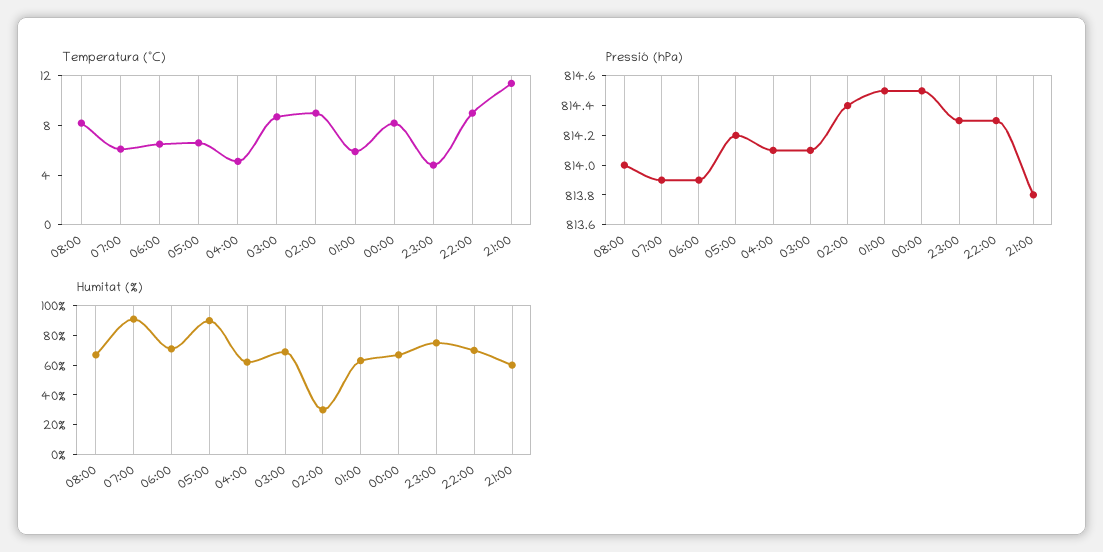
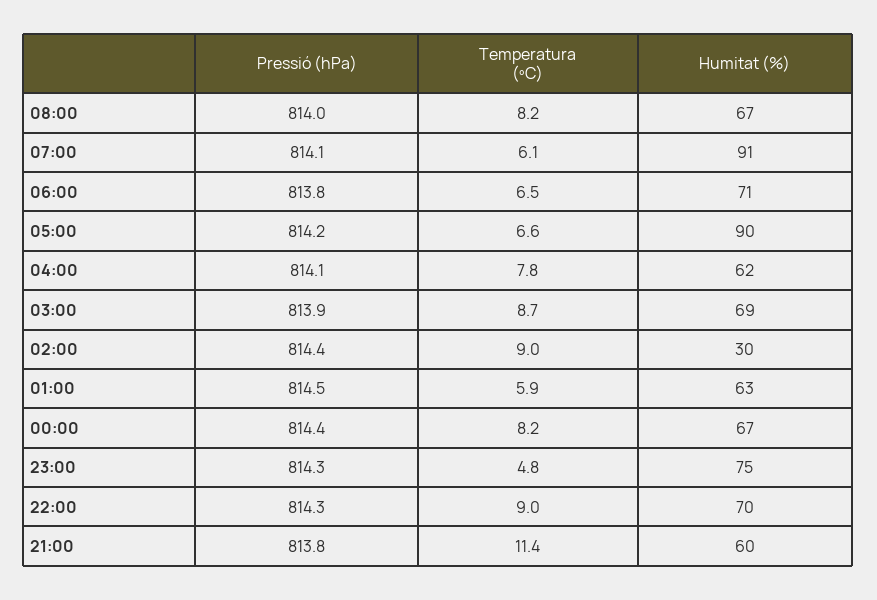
Temperatura (ºC), 04:00: 5 -> 7.8
Pressió (hPa), 07:00: 813.9 -> 814.1
Pressió (hPa), 06:00: 813.9 -> 813.8
Pressió (hPa), 03:00: 814.1 -> 813.9
Pressió (hPa), 00:00: 814.5 -> 814.4

